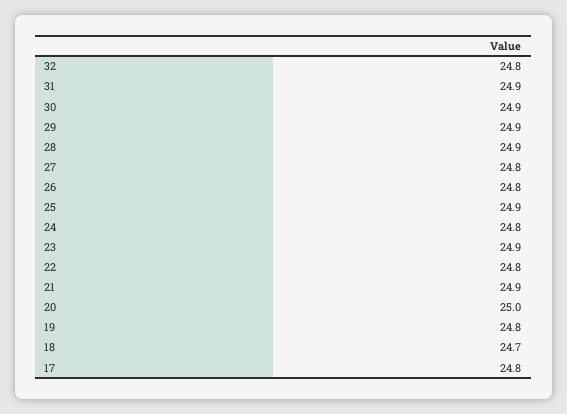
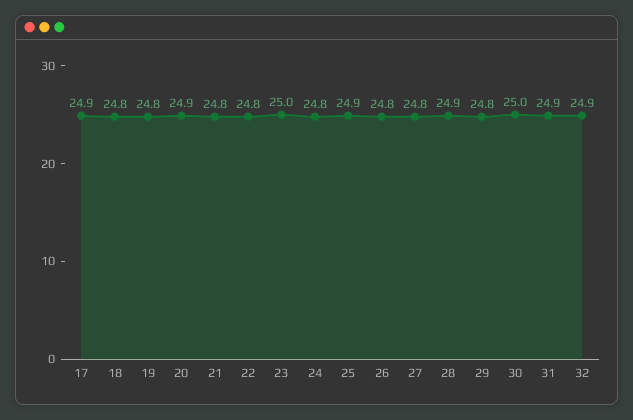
32: 24.8 -> 24.9
30: 24.9 -> 25
29: 24.9 -> 24.8
23: 24.9 -> 25
21: 24.9 -> 24.8
20: 25 -> 24.9
18: 24.7 -> 24.8
17: 24.8 -> 24.9

